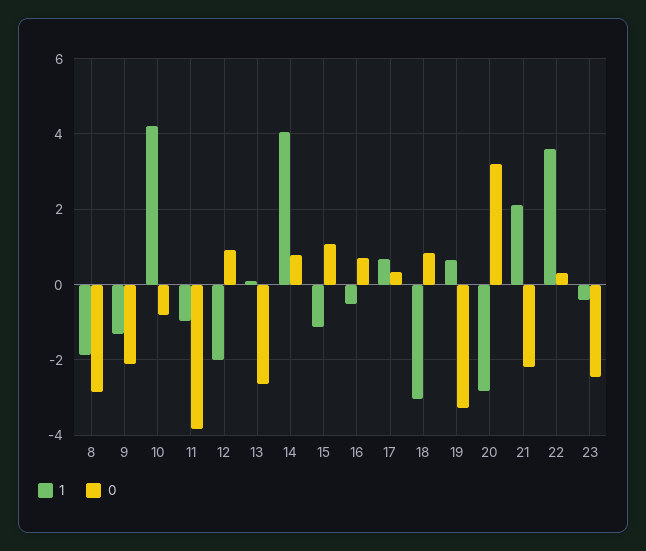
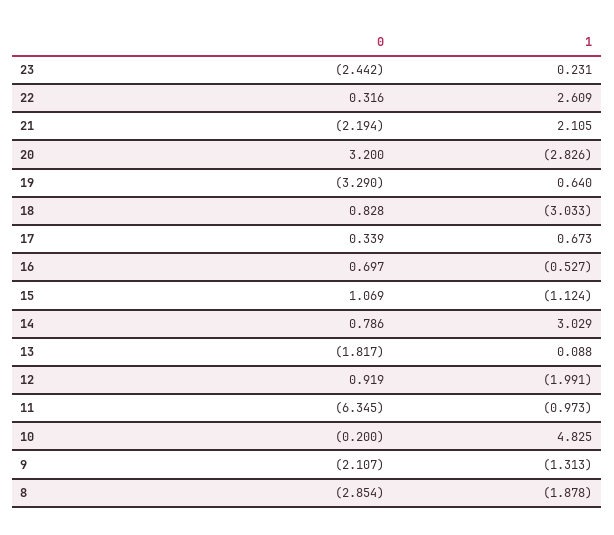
1, 10: 4.2 -> 4.825
0, 10: -0.8 -> -0.2
0, 11: -3.8 -> -6.345
0, 13: -2.6 -> -1.817
1, 14: 4 -> 3.029
1, 22: 3.6 -> 2.609
1, 23: -0.4 -> 0.231

